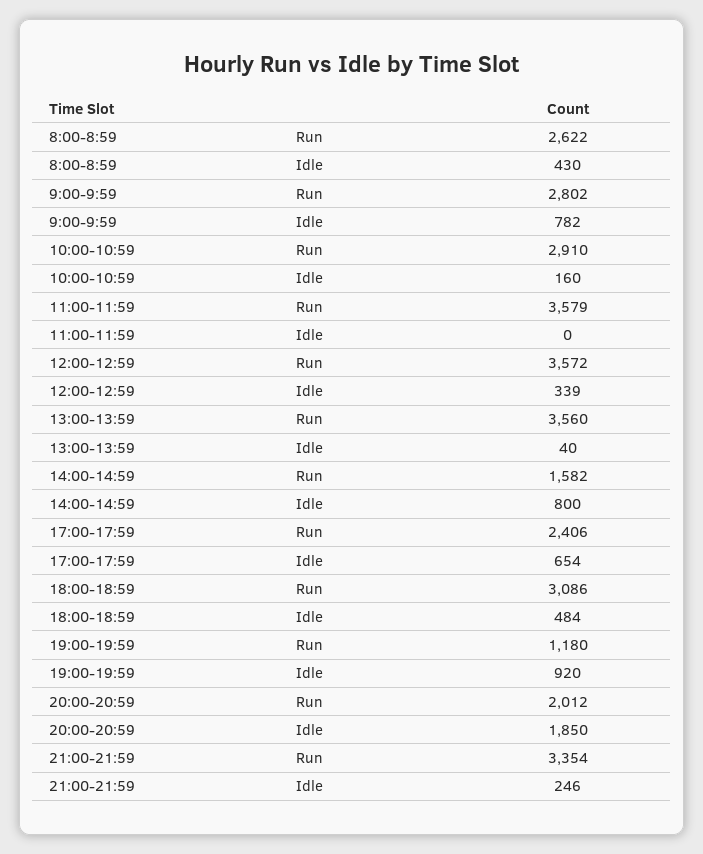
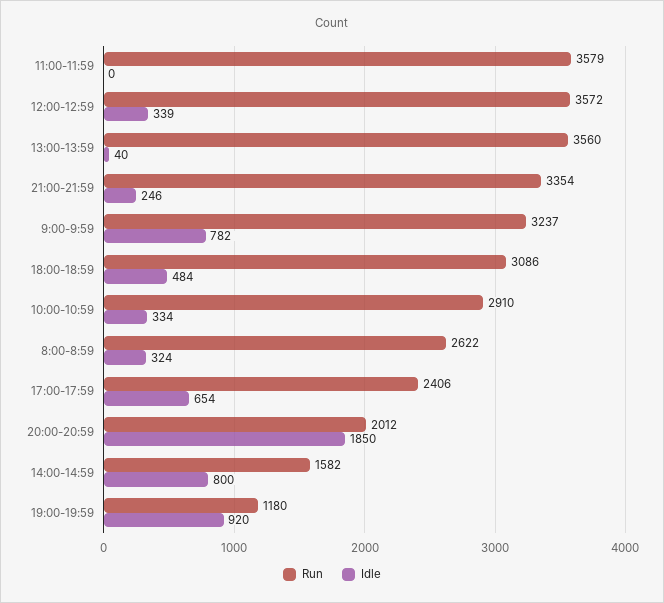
Idle, 8:00-8:59: 430 -> 324
Run, 9:00-9:59: 2802 -> 3237
Idle, 10:00-10:59: 160 -> 334

